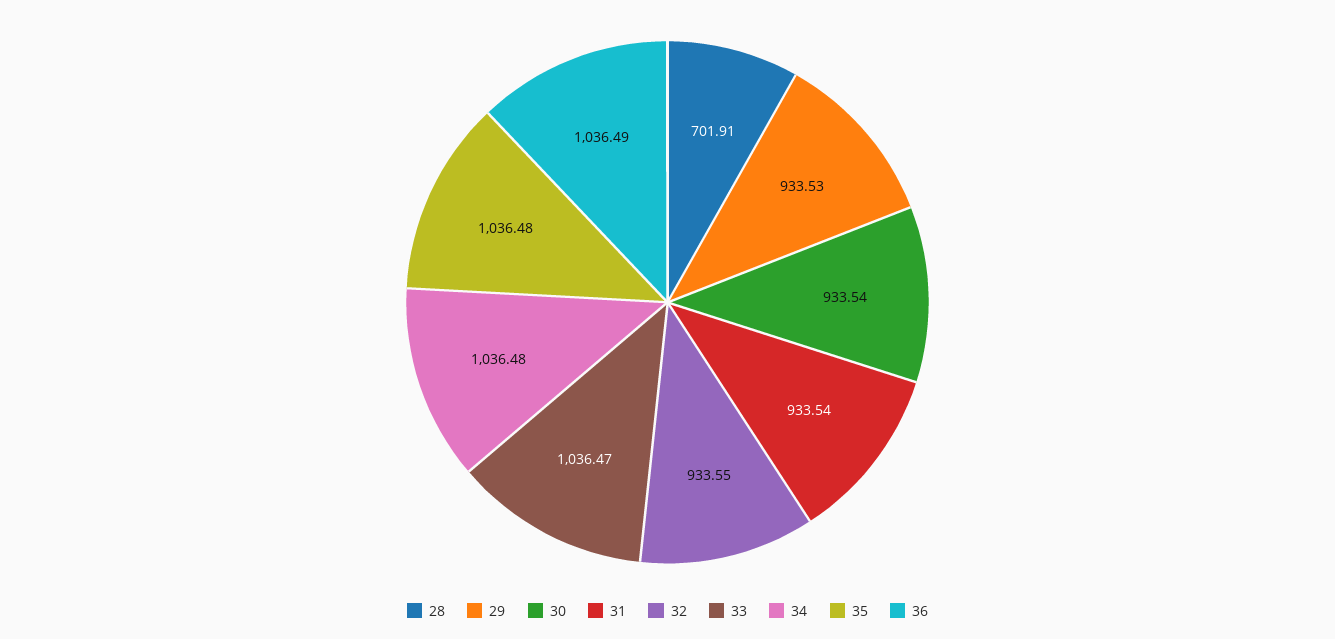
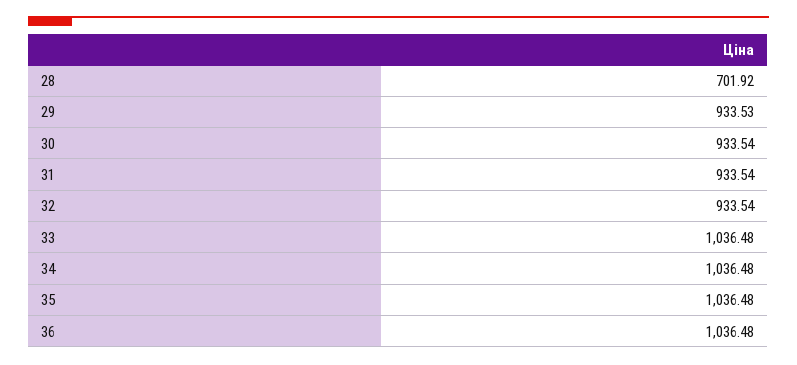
28: 701.91 -> 701.92
32: 933.55 -> 933.54
33: 1036.47 -> 1036.48
36: 1036.49 -> 1036.48

